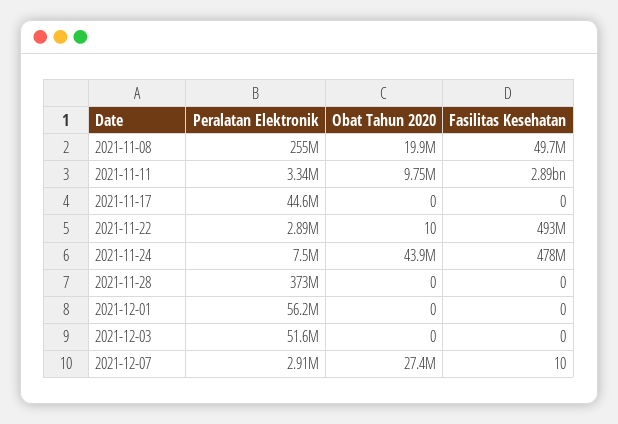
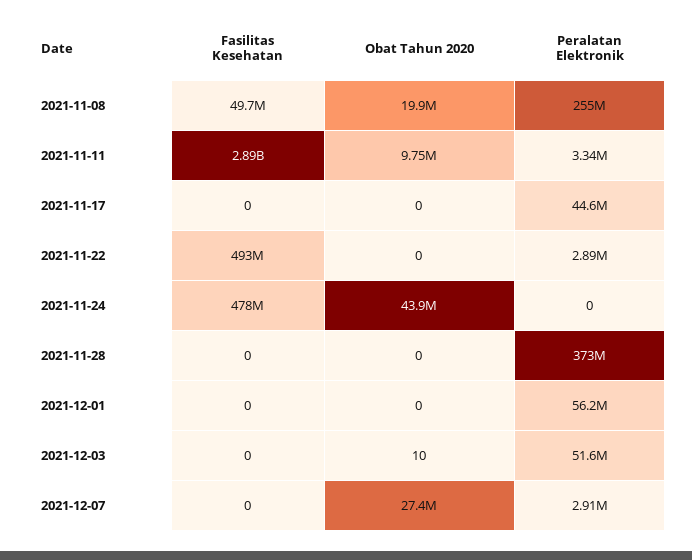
Obat Tahun 2020, 2021-11-22: 10 -> 0
Peralatan Elektronik, 2021-11-24: 7500000 -> 0
Obat Tahun 2020, 2021-12-03: 0 -> 10
Fasilitas Kesehatan, 2021-12-07: 10 -> 0

